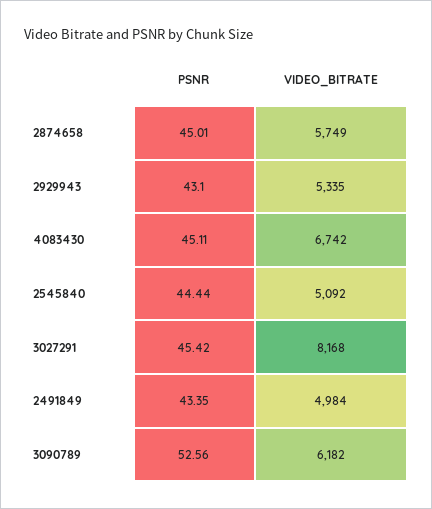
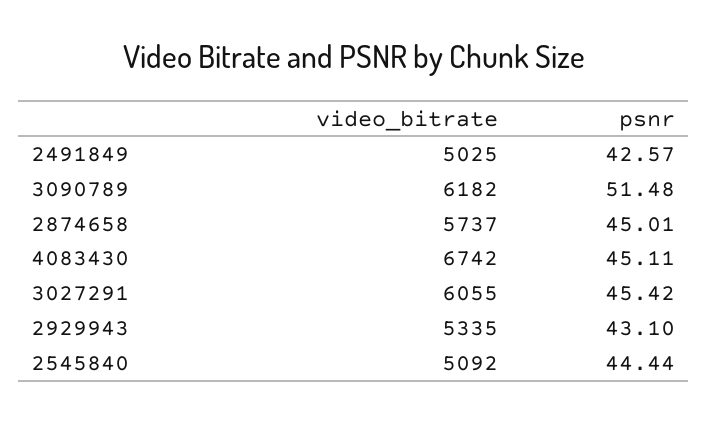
VIDEO_BITRATE, 2874658: 5749 -> 5737
VIDEO_BITRATE, 3027291: 8168 -> 6055
PSNR, 2491849: 43.35 -> 42.57
VIDEO_BITRATE, 2491849: 4984 -> 5025
PSNR, 3090789: 52.56 -> 51.48

